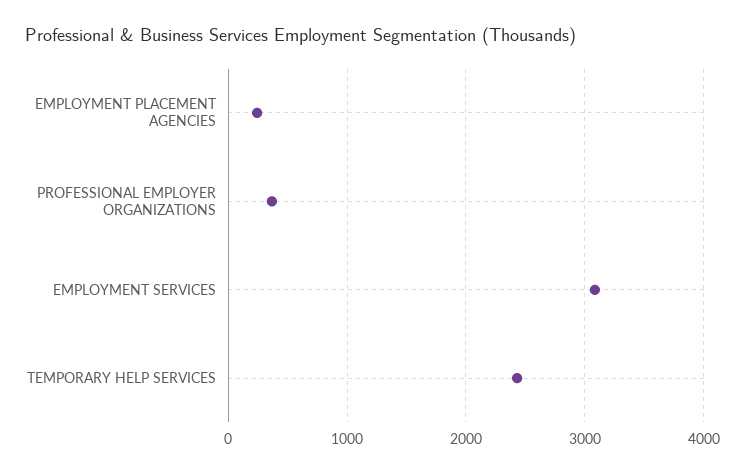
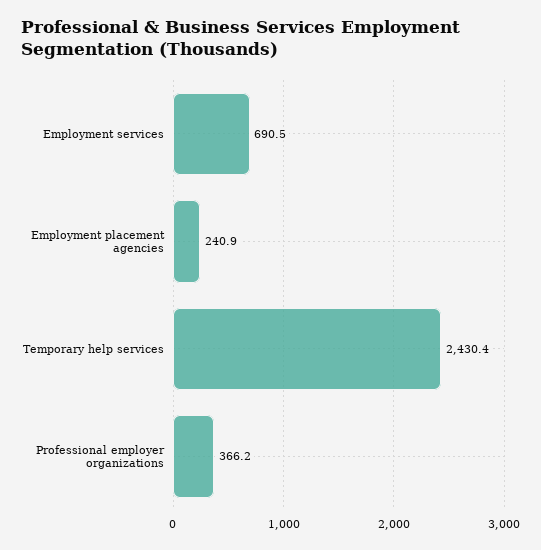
EMPLOYMENT SERVICES: 3100 -> 690.5

